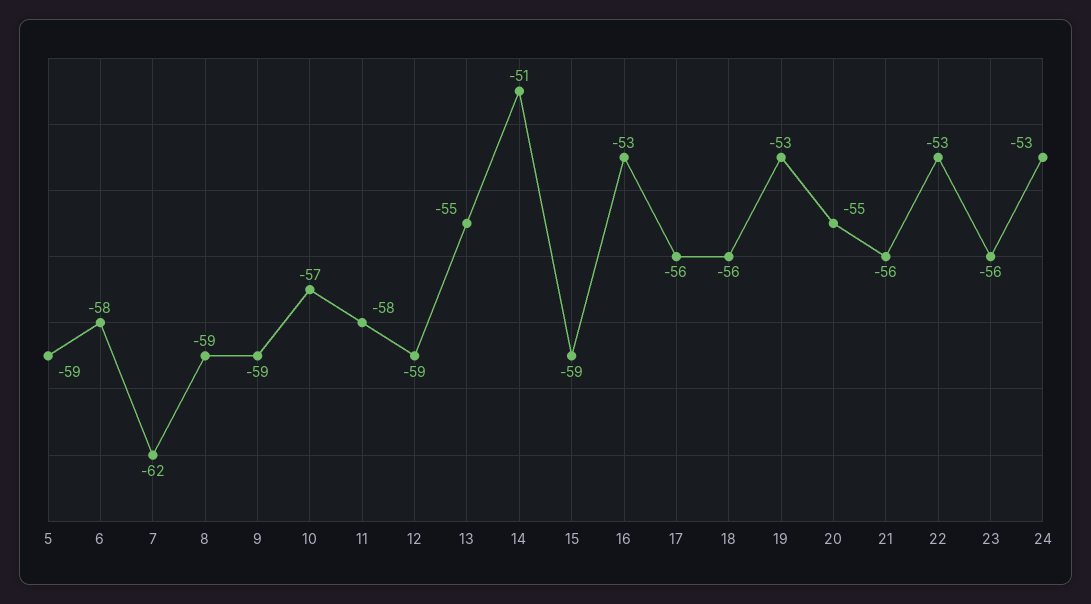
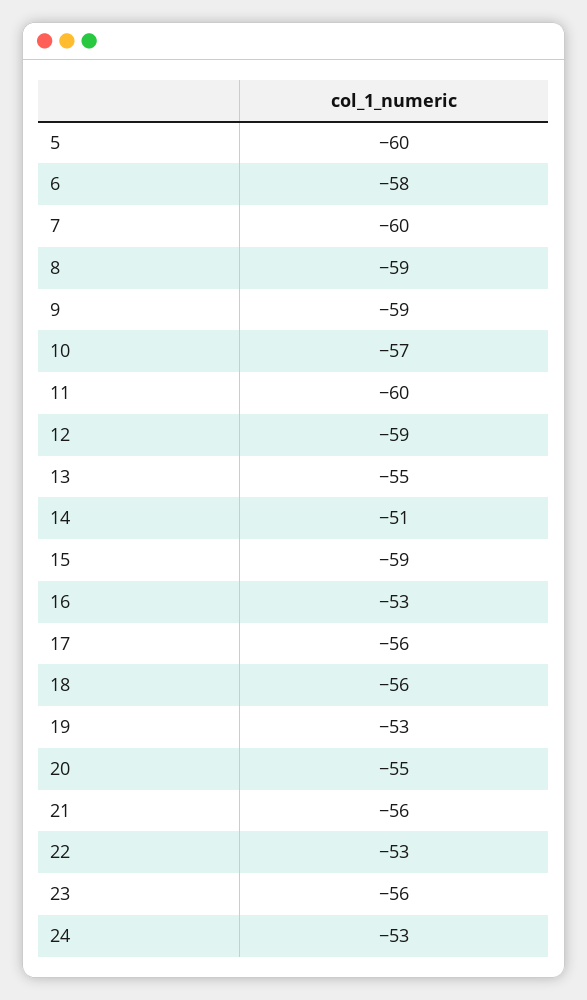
5: -59 -> -60
7: -62 -> -60
11: -58 -> -60

